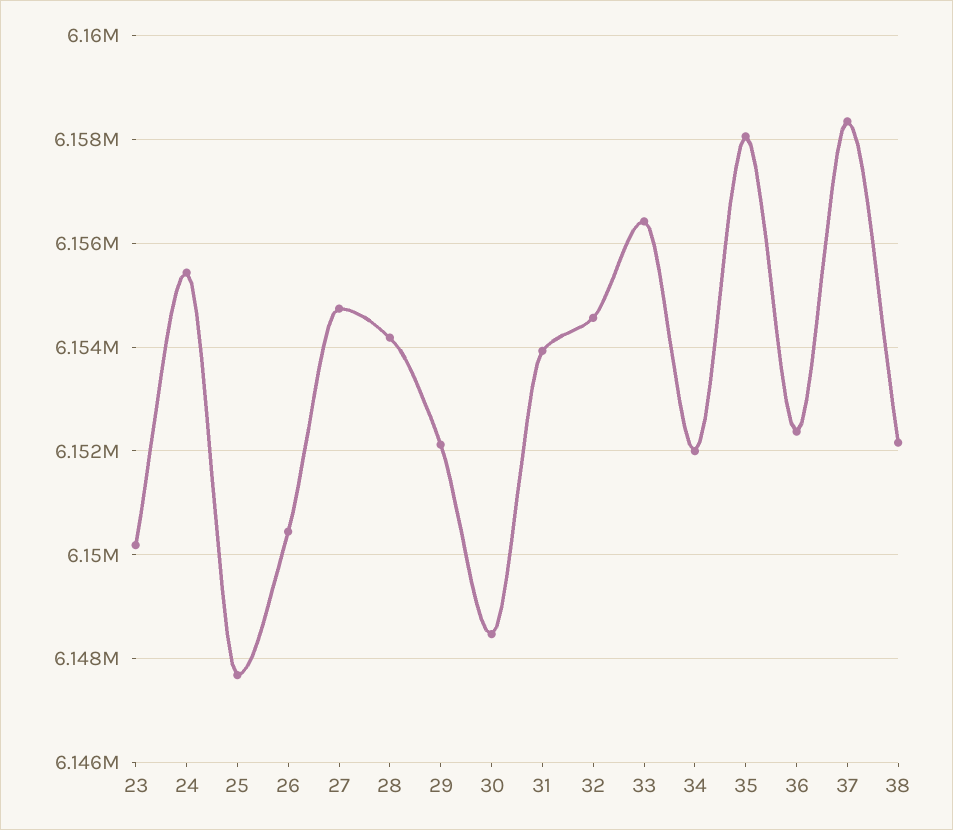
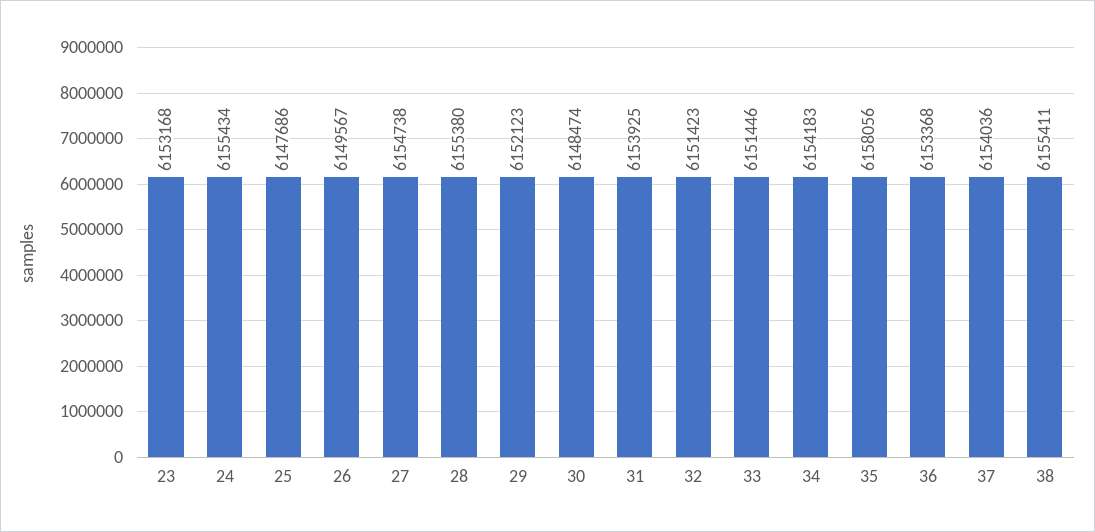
23: 6150200 -> 6153168
26: 6150400 -> 6149567
28: 6154200 -> 6155380
32: 6154600 -> 6151423
33: 6156400 -> 6151446
34: 6152000 -> 6154183
36: 6152400 -> 6153368
37: 6158400 -> 6154036
38: 6152200 -> 6155411

